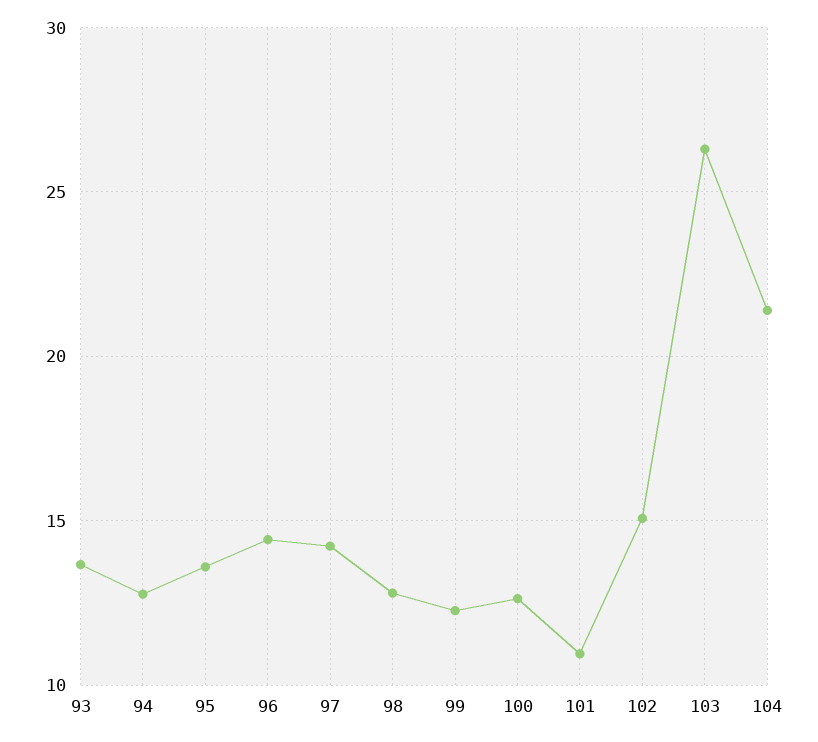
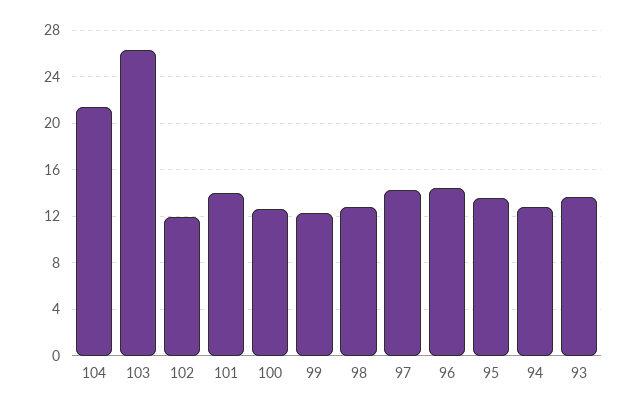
101: 11 -> 14
102: 15 -> 12

